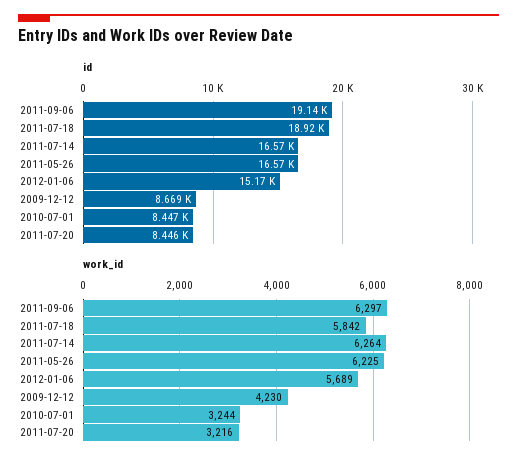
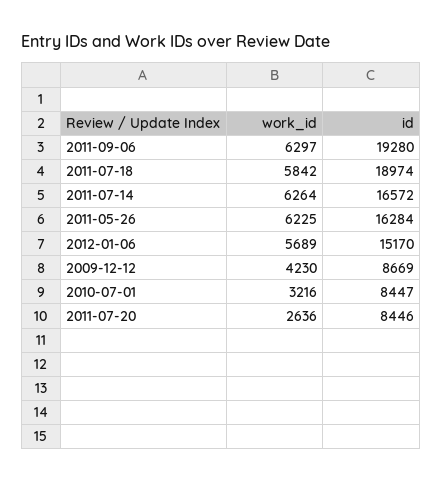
id, 2011-09-06: 19140 -> 19280
id, 2011-07-18: 18920 -> 18974
id, 2011-05-26: 16570 -> 16284
work_id, 2010-07-01: 3244 -> 3216
work_id, 2011-07-20: 3216 -> 2636

